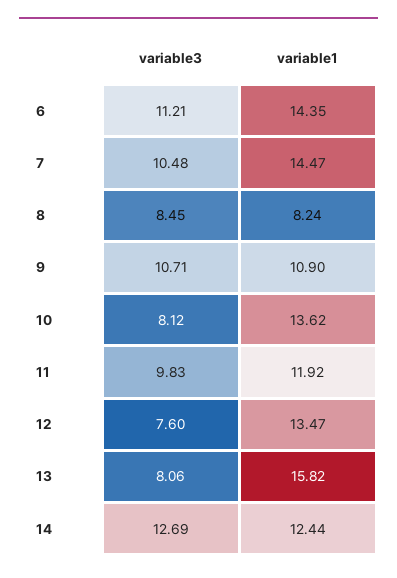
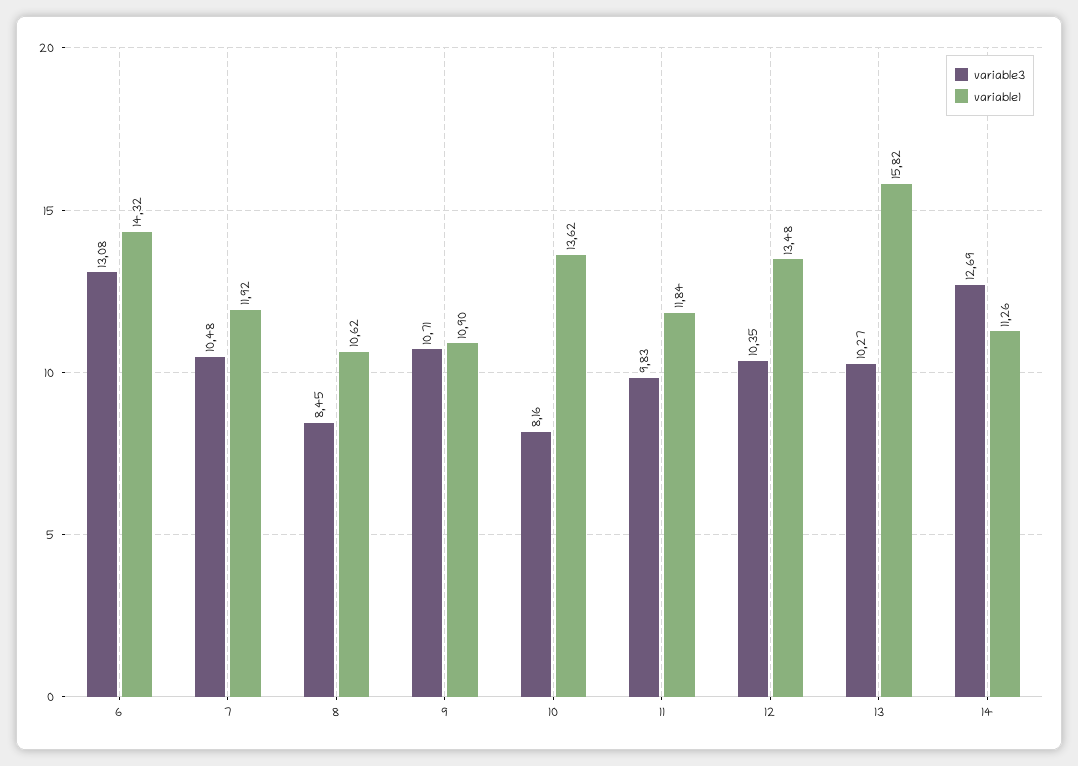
variable3, 6: 11.21 -> 13.08
variable1, 6: 14.35 -> 14.32
variable1, 7: 14.47 -> 11.92
variable1, 8: 8.24 -> 10.62
variable3, 10: 8.12 -> 8.16
variable1, 11: 11.92 -> 11.84
variable3, 12: 7.6 -> 10.35
variable1, 12: 13.47 -> 13.48
variable3, 13: 8.06 -> 10.27
variable1, 14: 12.44 -> 11.26

